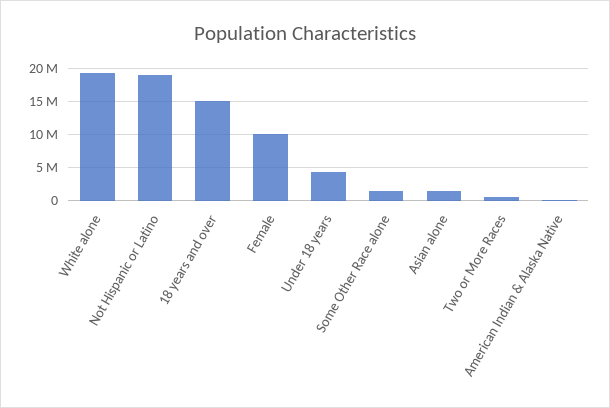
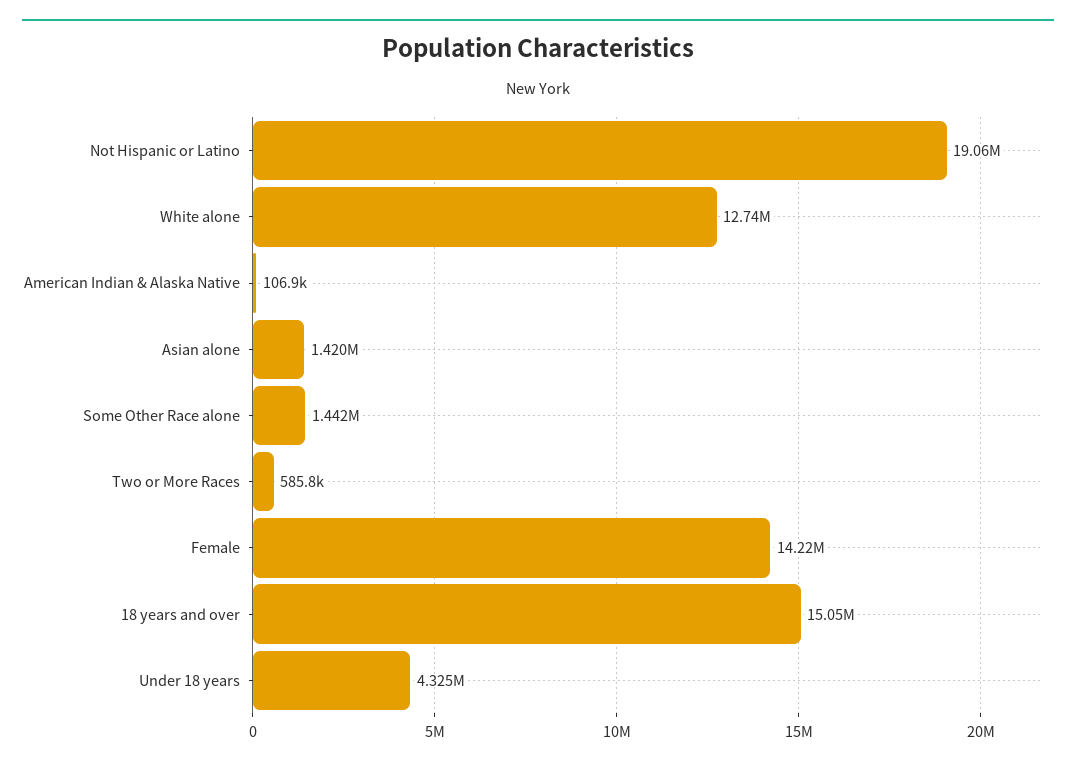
White alone: 19000000 -> 12740000
Female: 10000000 -> 14220000

